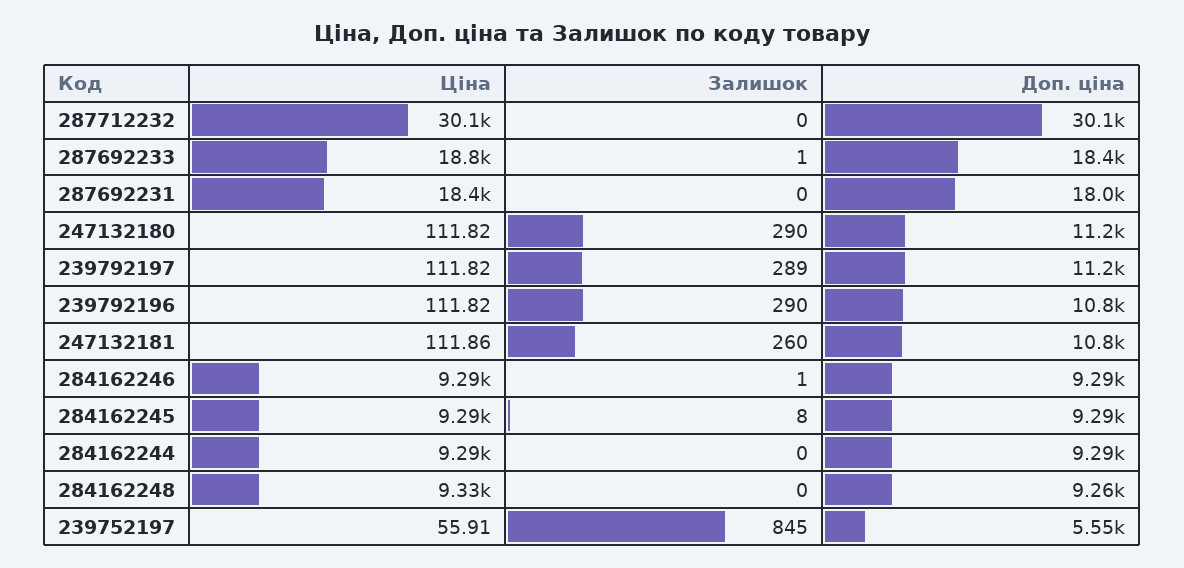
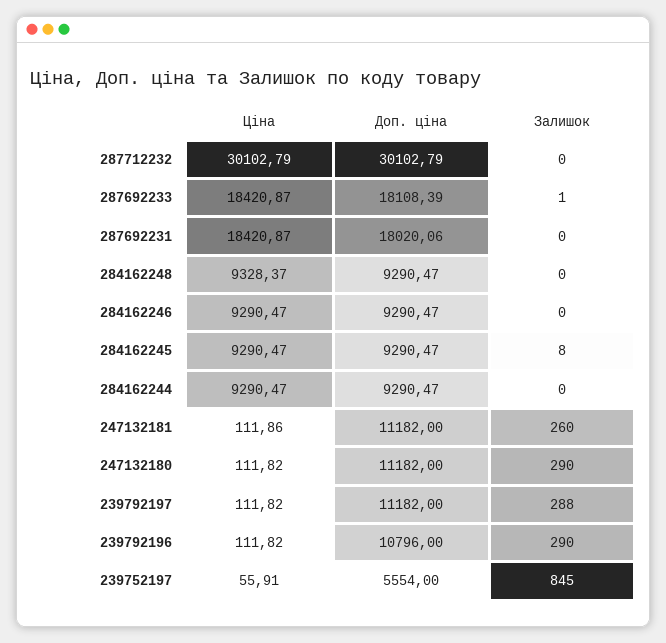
Ціна, 287692233: 18800 -> 18420.87
Доп. ціна, 287692233: 18400 -> 18108.39
Залишок, 239792197: 289 -> 288
Доп. ціна, 247132181: 10800 -> 11182
Залишок, 284162246: 1 -> 0
Доп. ціна, 284162248: 9260 -> 9290.47

